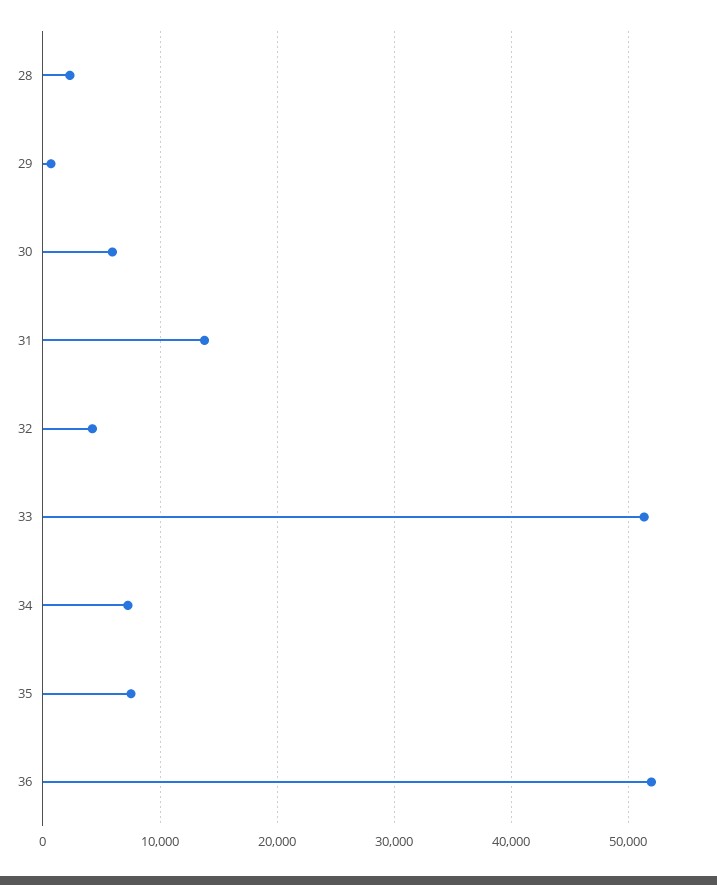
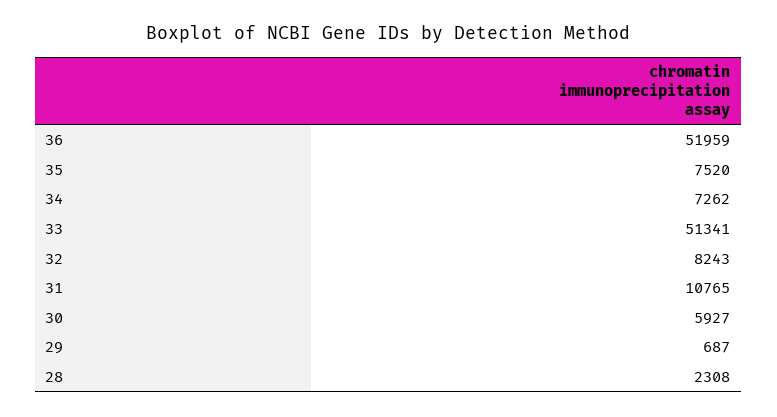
31: 14000 -> 10765
32: 4000 -> 8243

